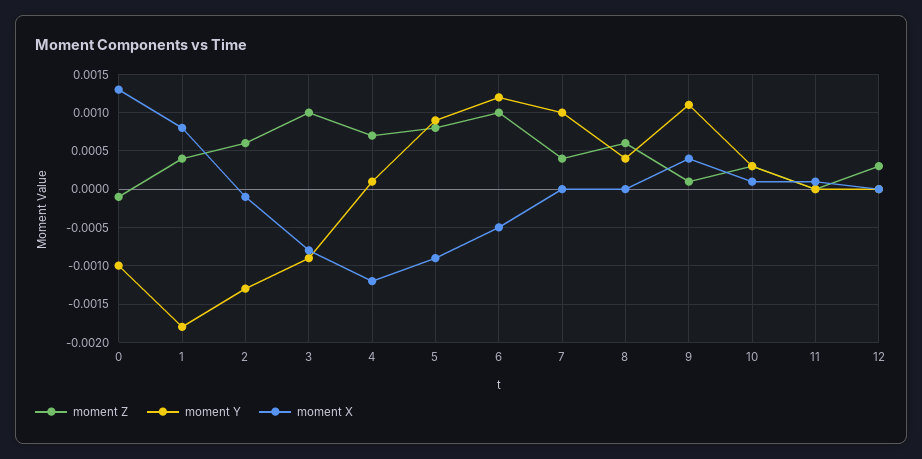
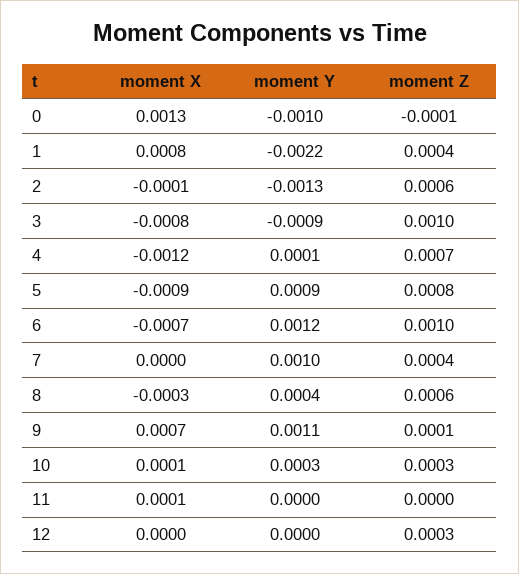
moment Y, 1: -0.0018 -> -0.0022
moment X, 6: -0.0005 -> -0.0007
moment X, 8: 0 -> -0.0003
moment X, 9: 0.0004 -> 0.0007

